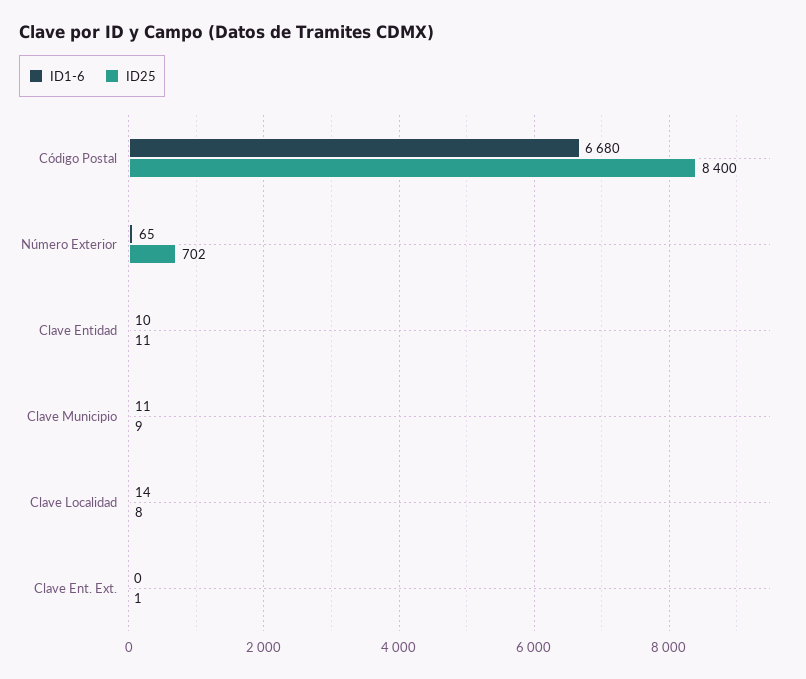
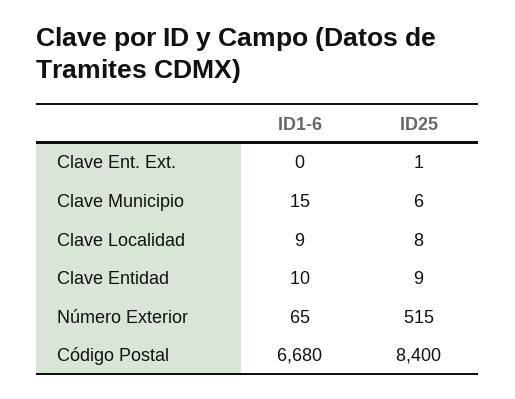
ID25, Número Exterior: 702 -> 515
ID25, Clave Entidad: 11 -> 9
ID1-6, Clave Municipio: 11 -> 15
ID25, Clave Municipio: 9 -> 6
ID1-6, Clave Localidad: 14 -> 9

